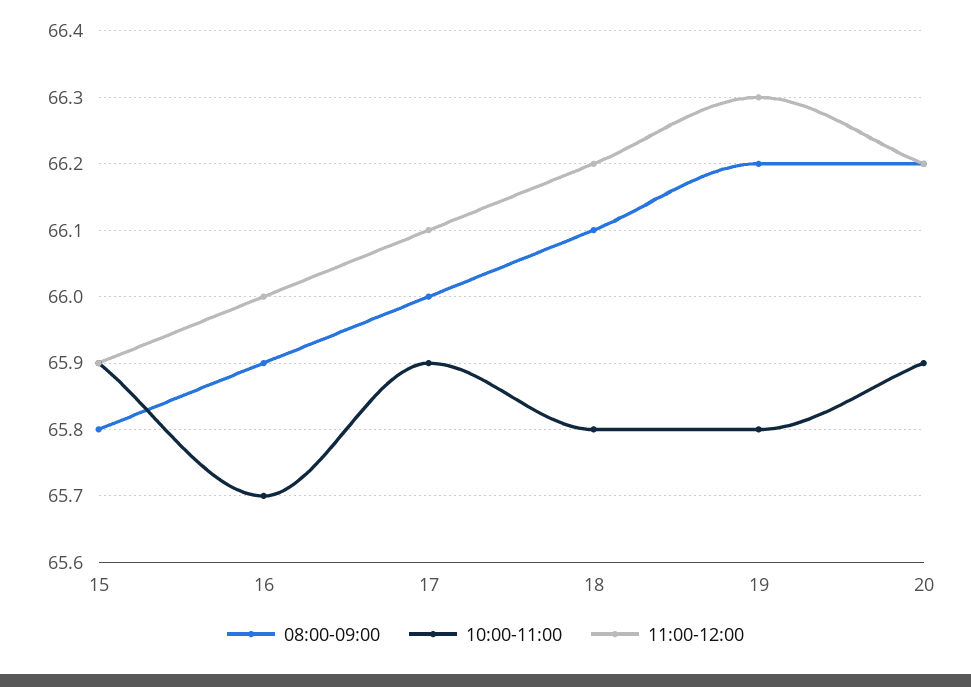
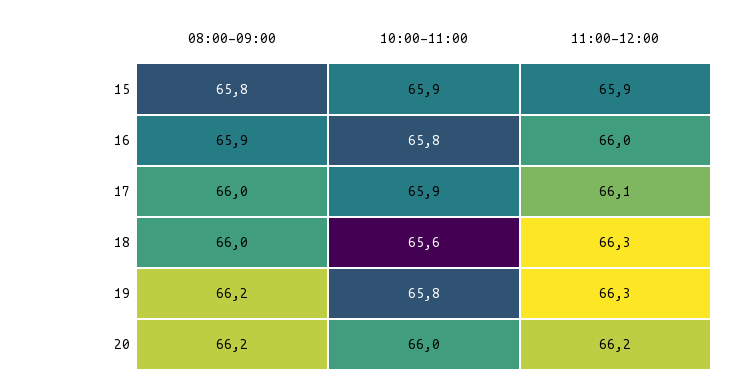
10:00-11:00, 16: 65.7 -> 65.8
08:00-09:00, 18: 66.1 -> 66
10:00-11:00, 18: 65.8 -> 65.6
11:00-12:00, 18: 66.2 -> 66.3
10:00-11:00, 20: 65.9 -> 66

